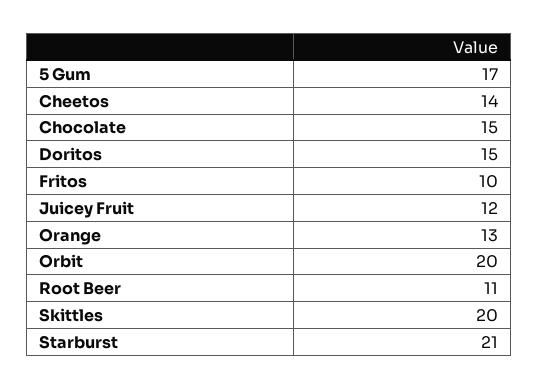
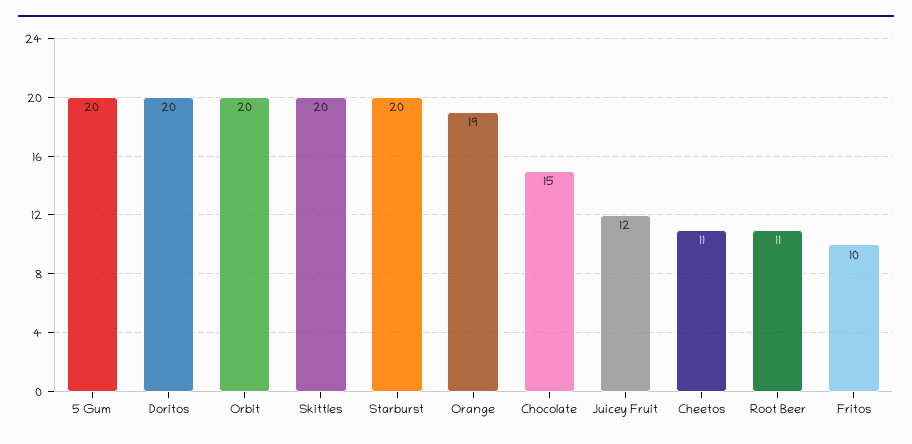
5 Gum: 17 -> 20
Cheetos: 14 -> 11
Doritos: 15 -> 20
Orange: 13 -> 19
Starburst: 21 -> 20

